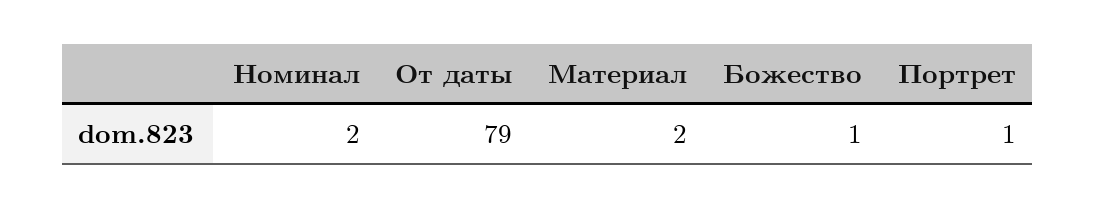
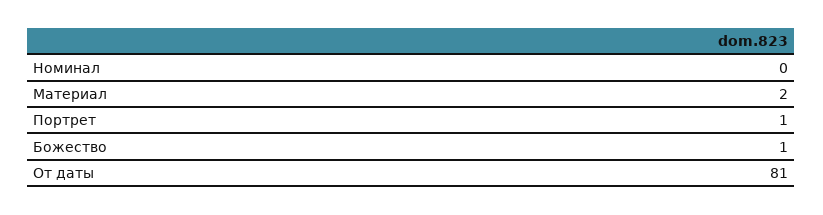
Номинал: 2 -> 0
От даты: 79 -> 81

